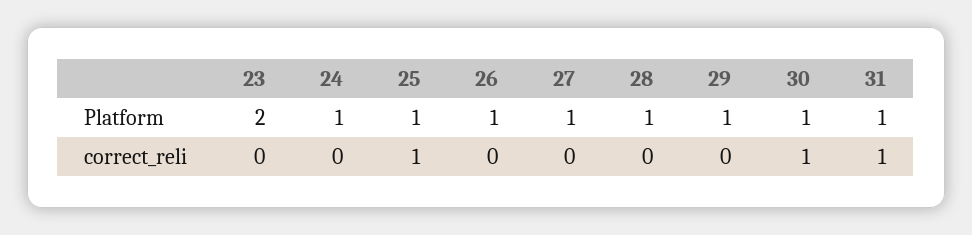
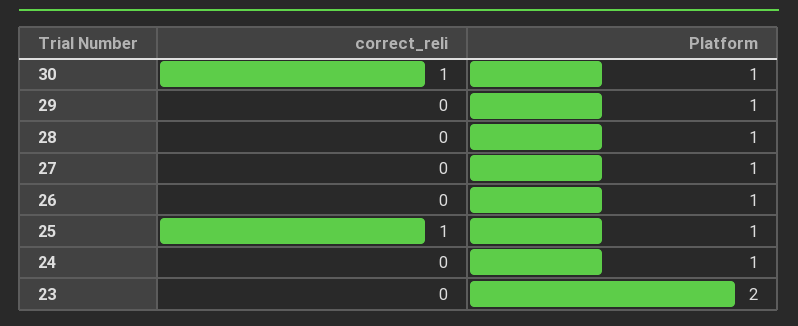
31, Platform: 1 -> none
31, correct_reli: 1 -> none

